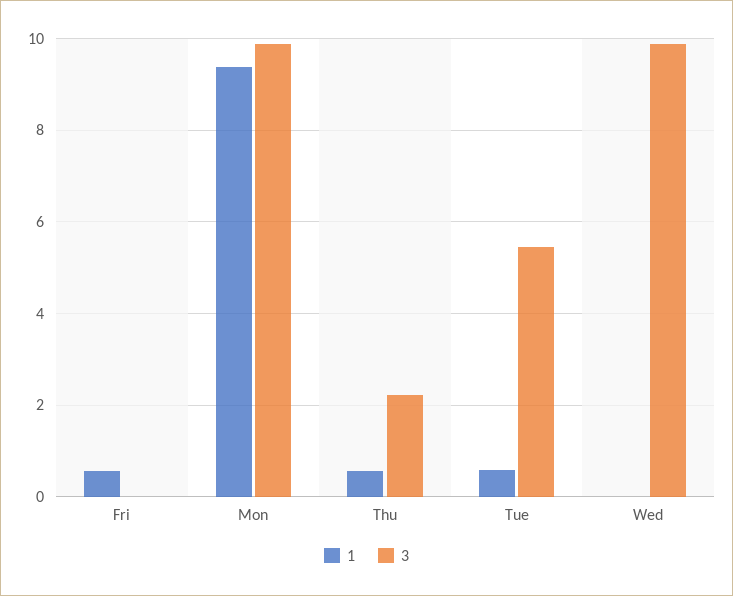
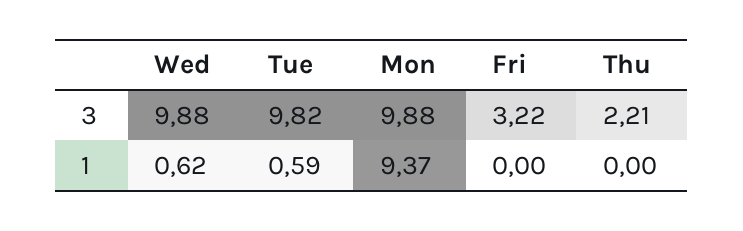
1, Fri: 0.6 -> 0
3, Fri: 0 -> 3.22
1, Thu: 0.6 -> 0
3, Tue: 5.4 -> 9.82
1, Wed: 0 -> 0.62

